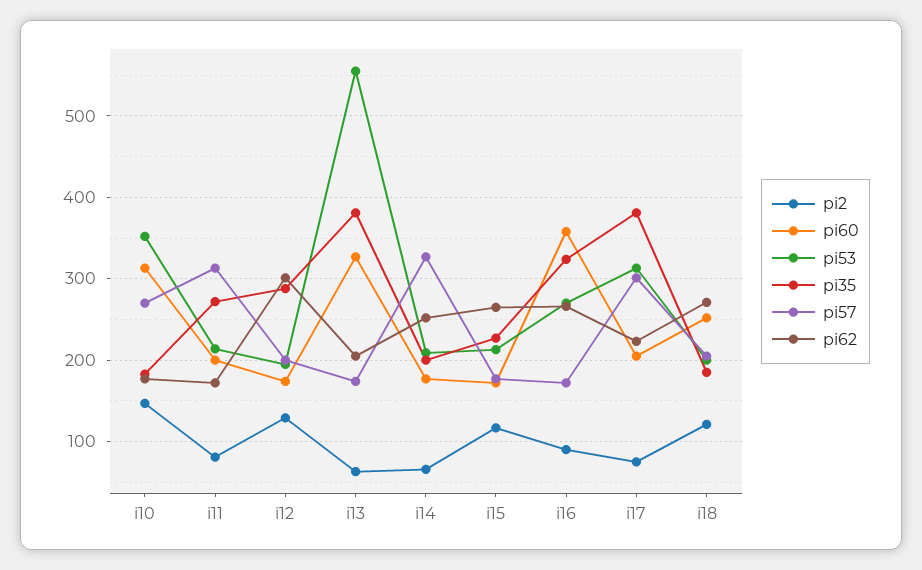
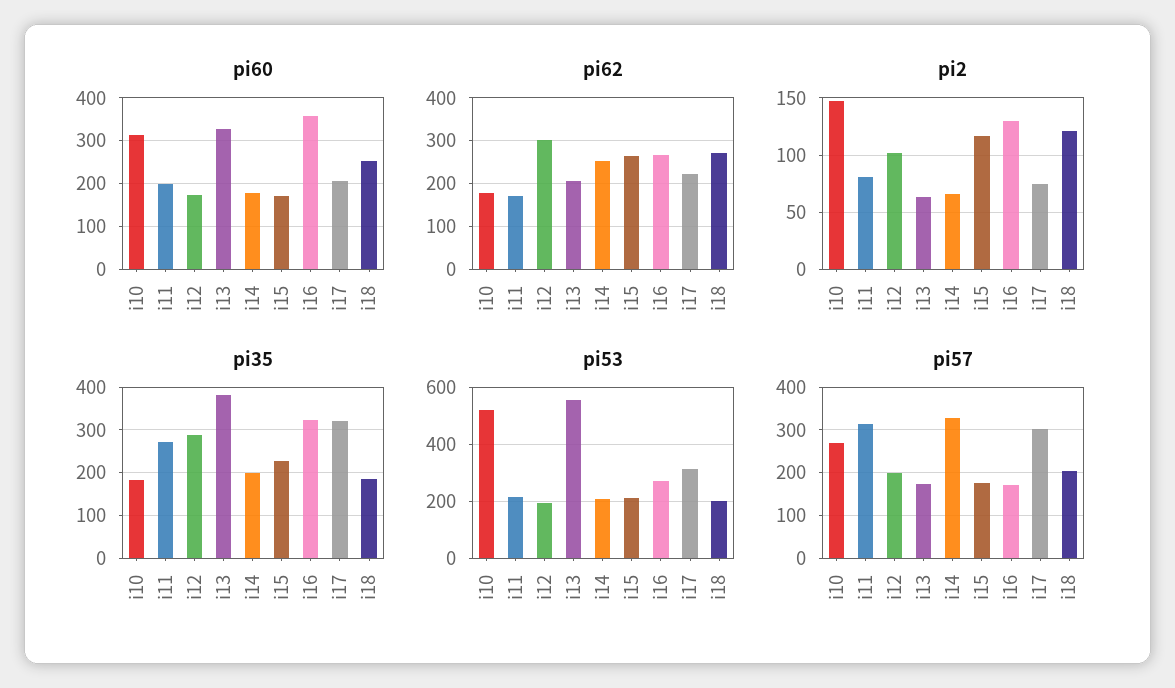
pi53, i10: 350 -> 525
pi2, i12: 130 -> 100
pi2, i16: 90 -> 130
pi35, i17: 380 -> 320

